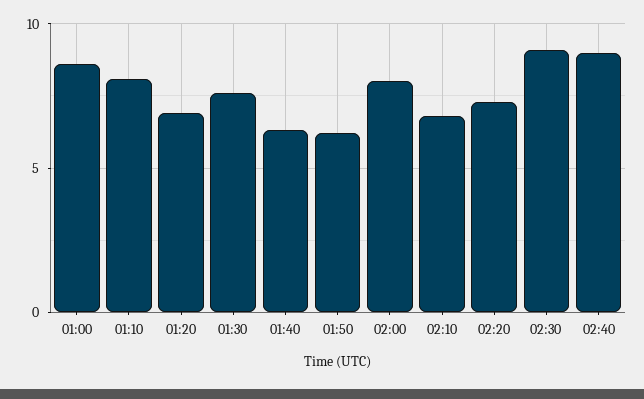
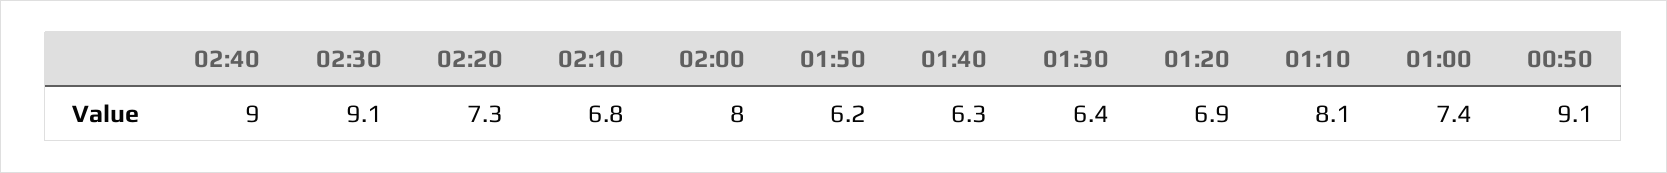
01:00: 8.5 -> 7.4
01:30: 7.5 -> 6.4
00:50: none -> 9.1

